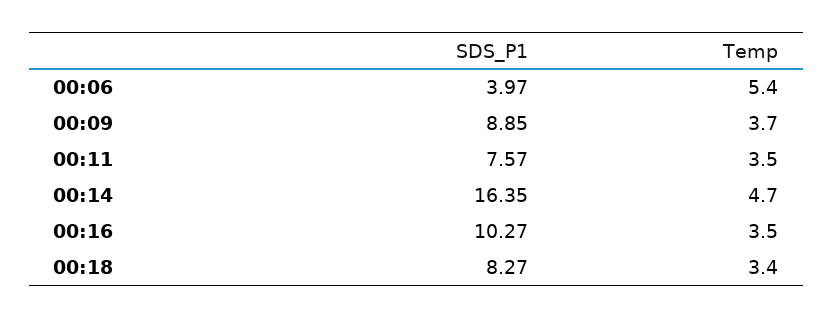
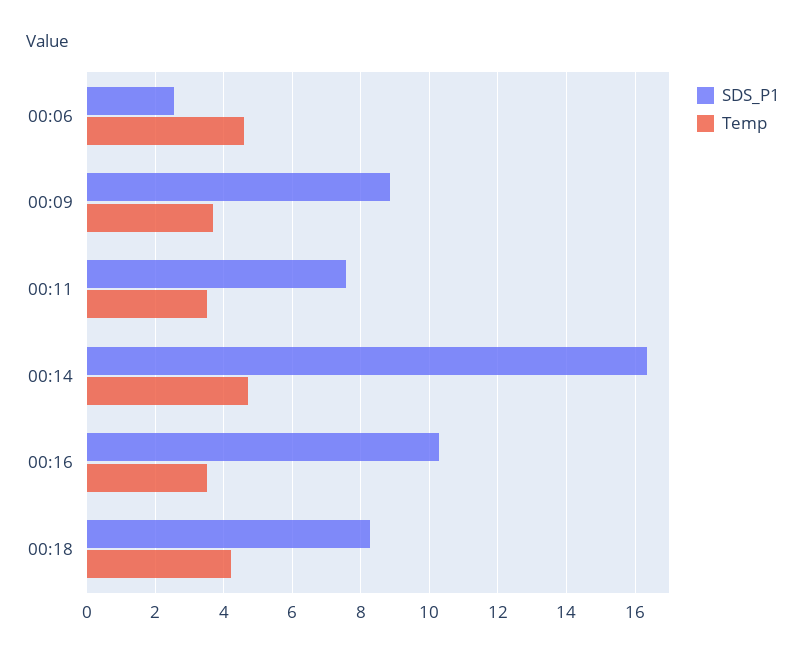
SDS_P1, 00:06: 3.97 -> 2.6
Temp, 00:06: 5.4 -> 4.6
Temp, 00:18: 3.4 -> 4.2

